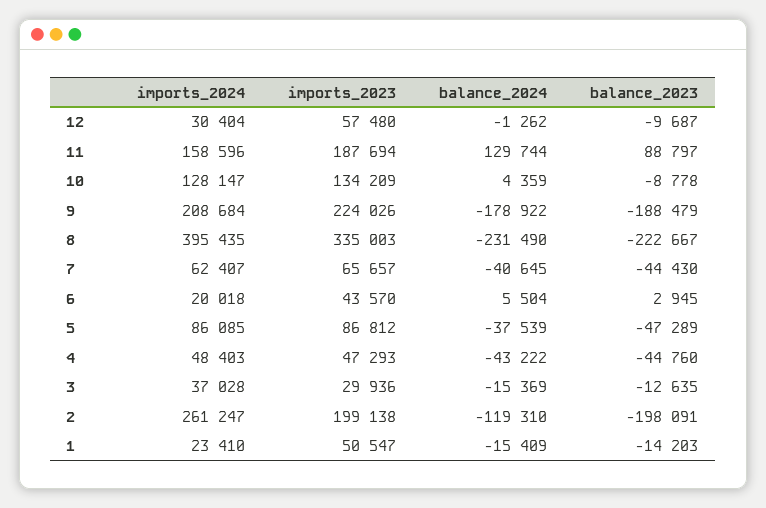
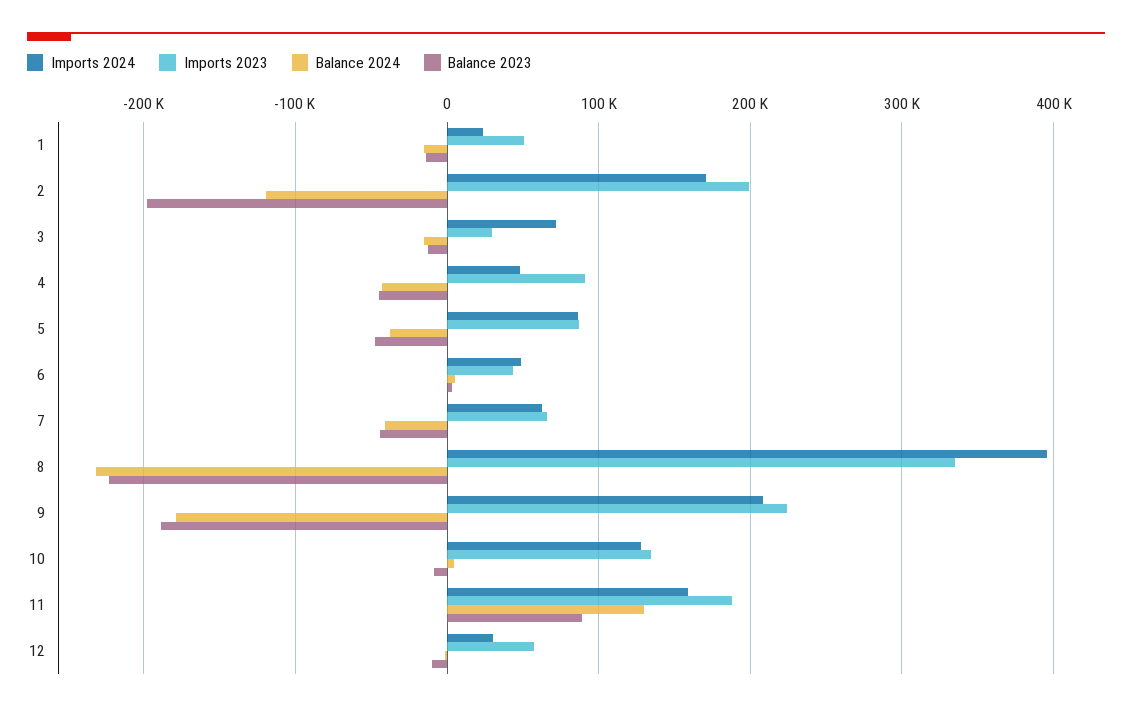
imports_2024, 6: 20018 -> 50000
imports_2023, 4: 47293 -> 90000
imports_2024, 3: 37028 -> 70000
imports_2024, 2: 261247 -> 170000

